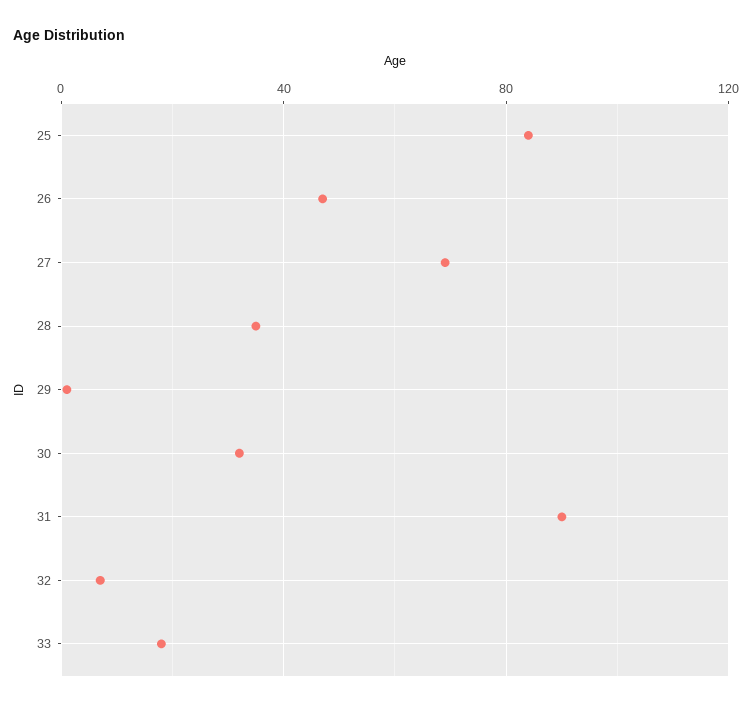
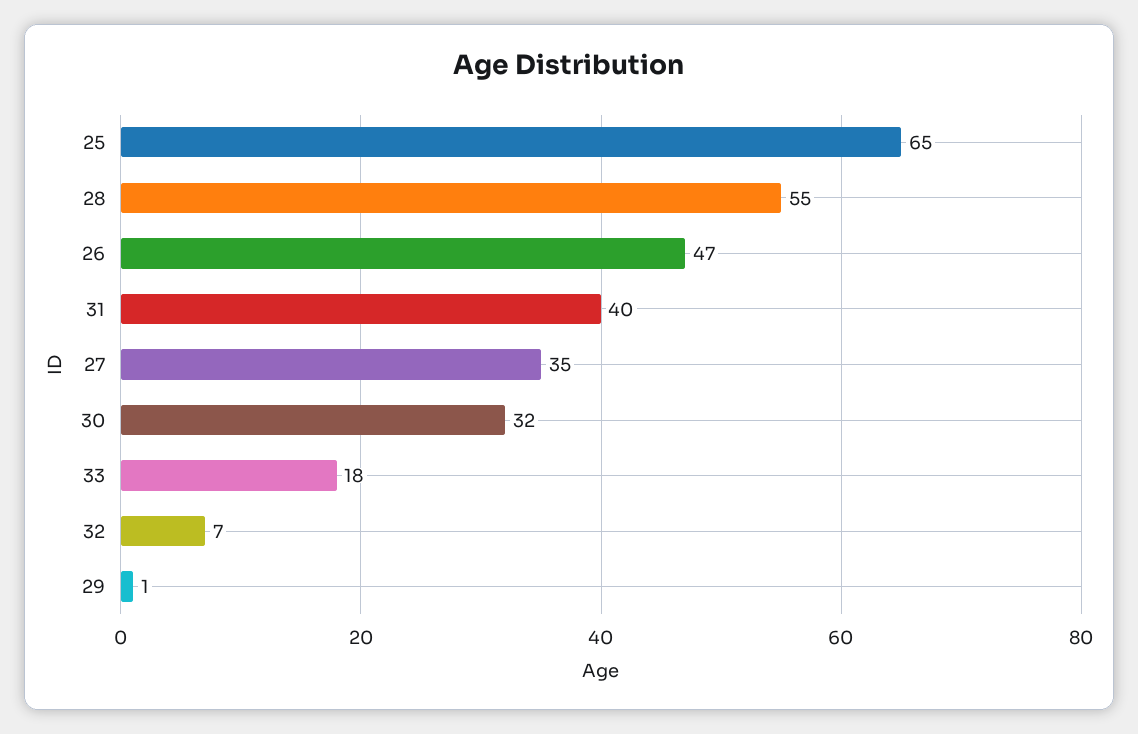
25: 85 -> 65
27: 70 -> 35
28: 35 -> 55
31: 90 -> 40

